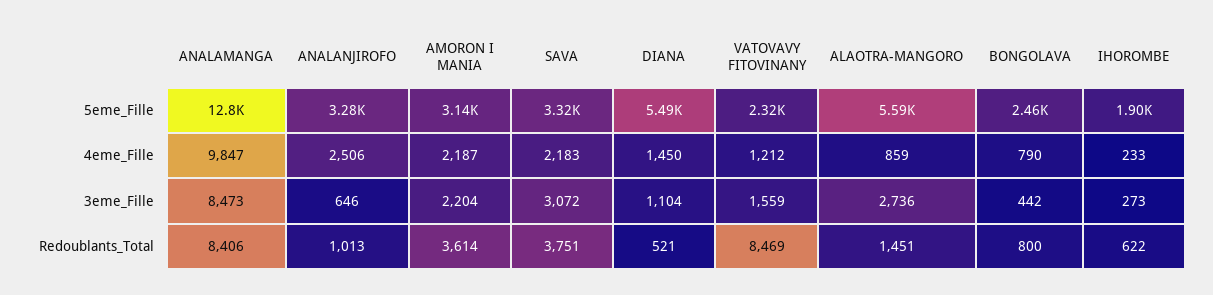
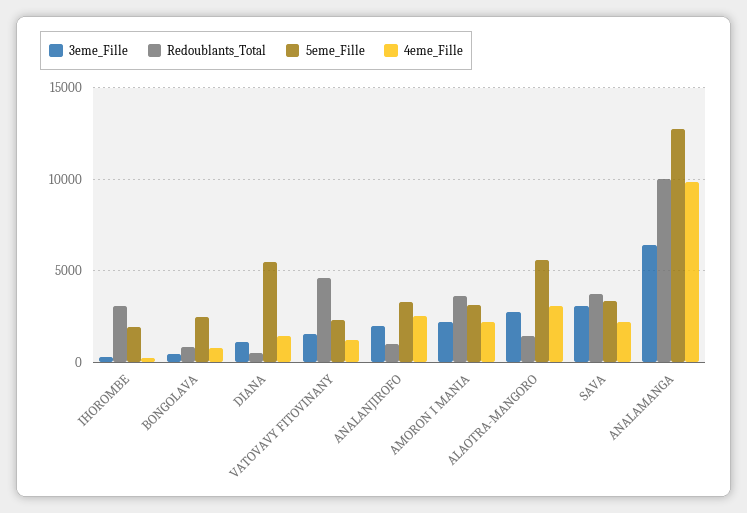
4eme_Fille, ALAOTRA-MANGORO: 859 -> 3000
3eme_Fille, ANALAMANGA: 8473 -> 6500
3eme_Fille, ANALANJIROFO: 646 -> 2000
Redoublants_Total, ANALAMANGA: 8406 -> 10000
Redoublants_Total, VATOVAVY FITOVINANY: 8469 -> 4500
Redoublants_Total, IHOROMBE: 622 -> 3000

